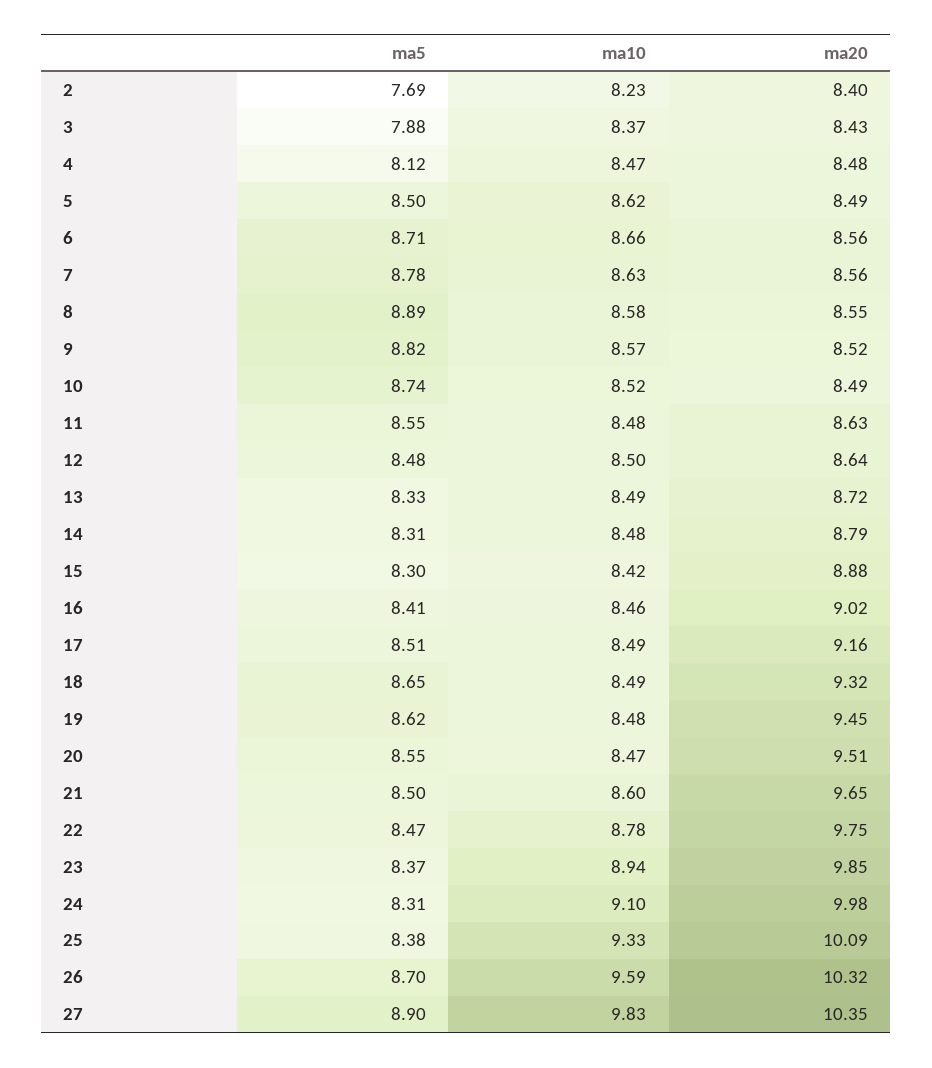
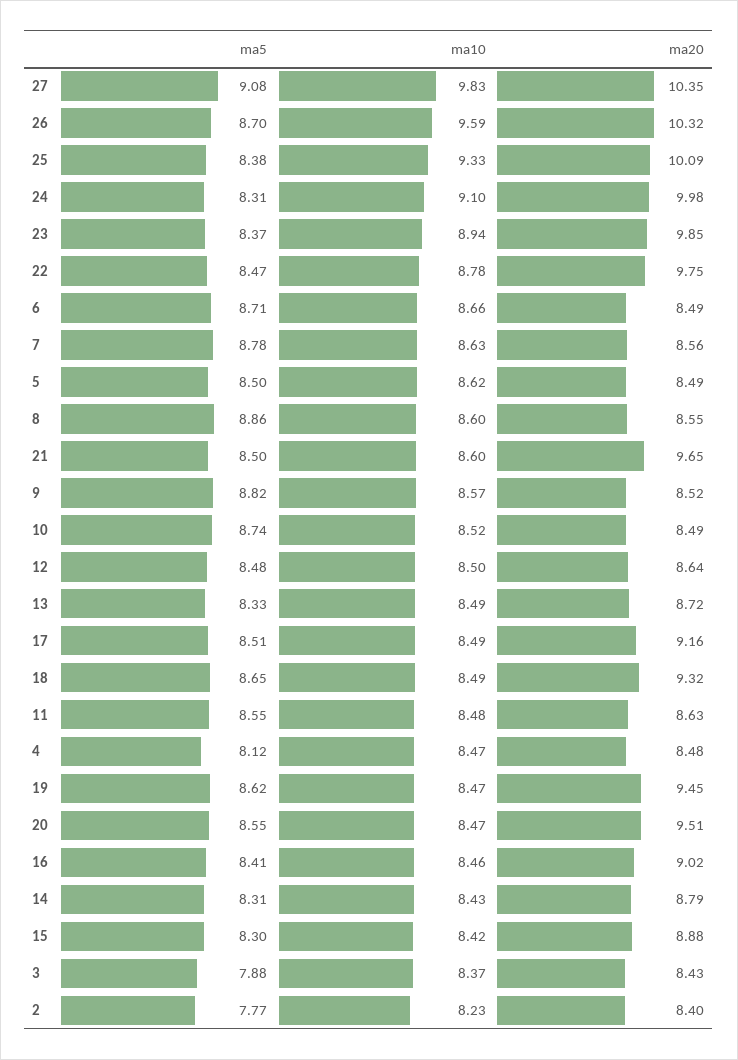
ma5, 2: 7.69 -> 7.77
ma20, 6: 8.56 -> 8.49
ma5, 8: 8.89 -> 8.86
ma10, 8: 8.58 -> 8.6
ma10, 14: 8.48 -> 8.43
ma10, 19: 8.48 -> 8.47
ma5, 27: 8.9 -> 9.08

